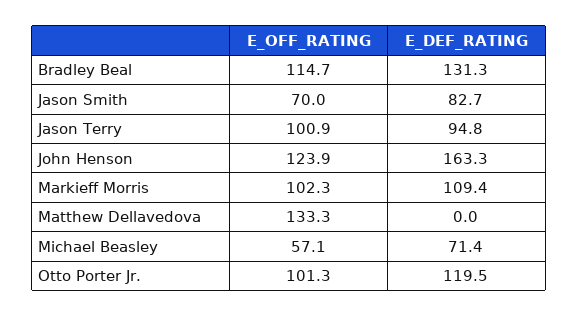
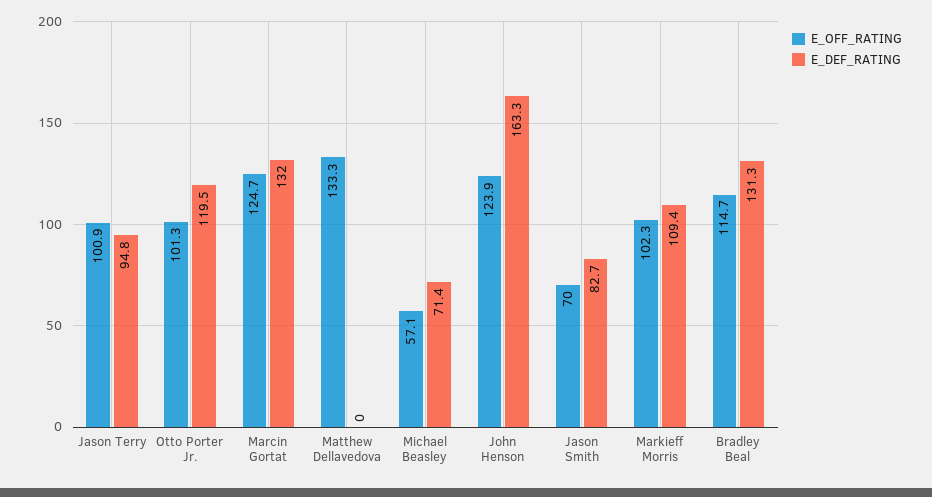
E_OFF_RATING, Marcin Gortat: none -> 124.7
E_DEF_RATING, Marcin Gortat: none -> 132

